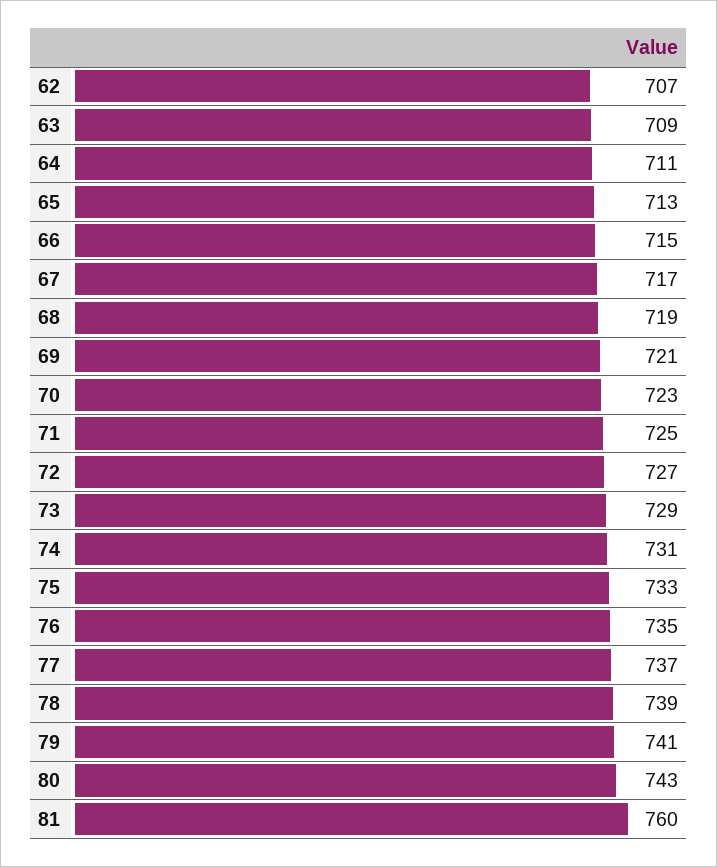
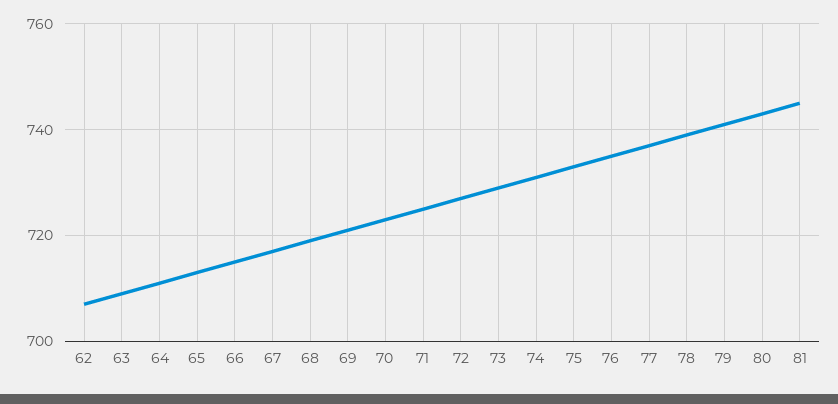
81: 760 -> 745

